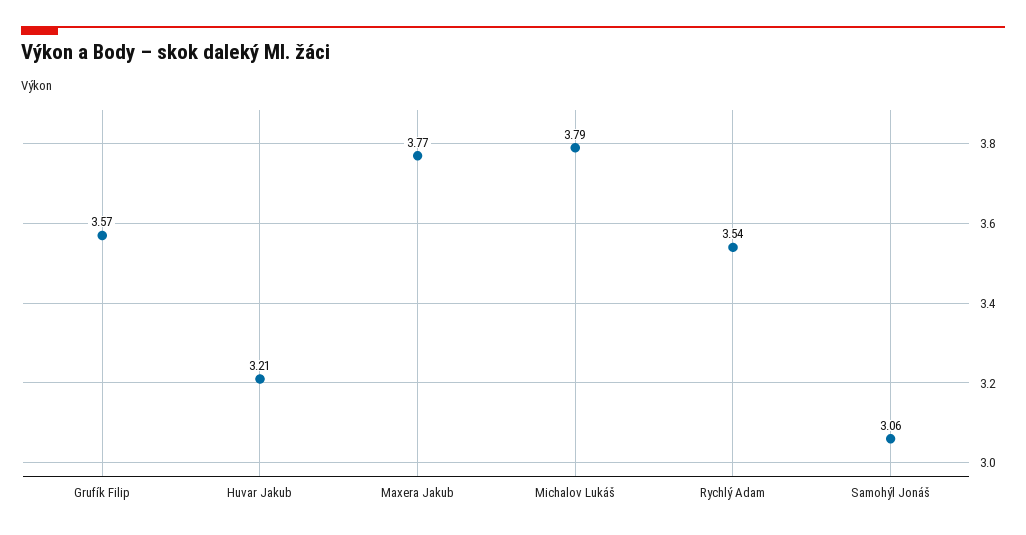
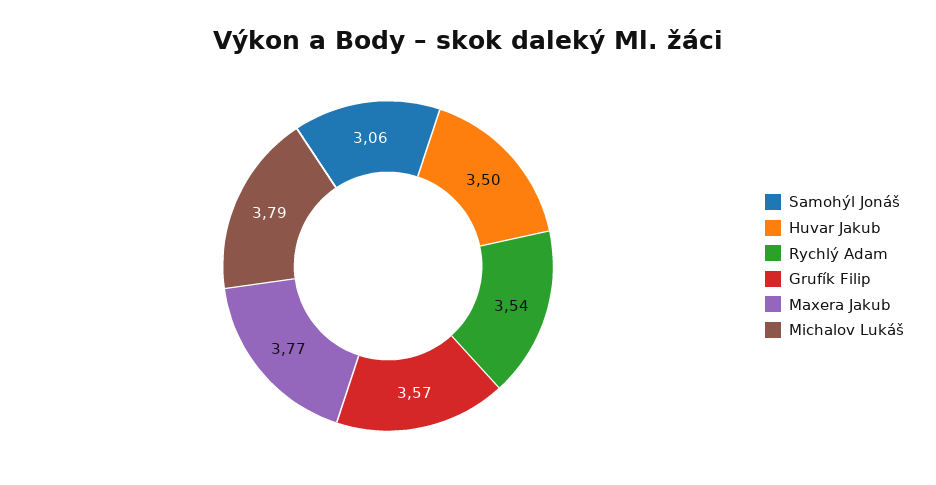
Huvar Jakub: 3.21 -> 3.5

